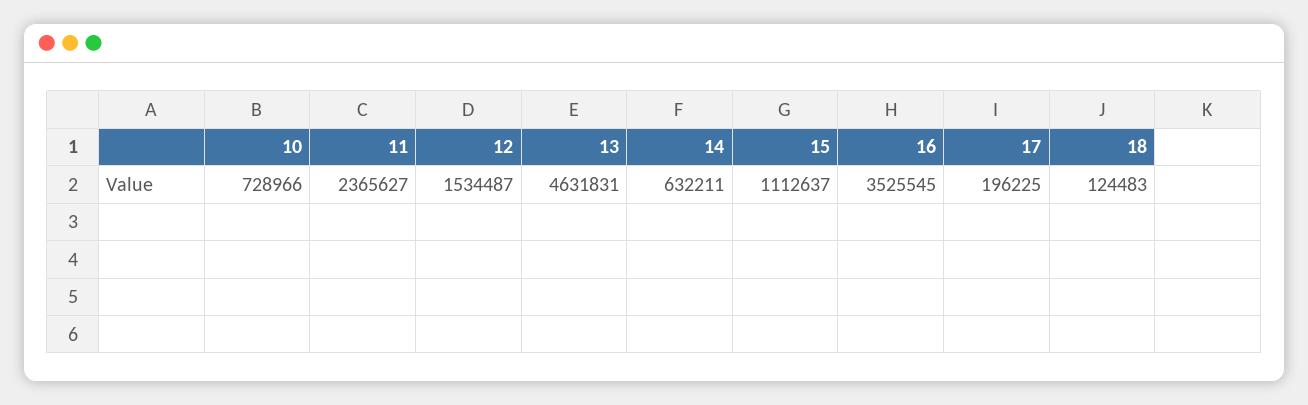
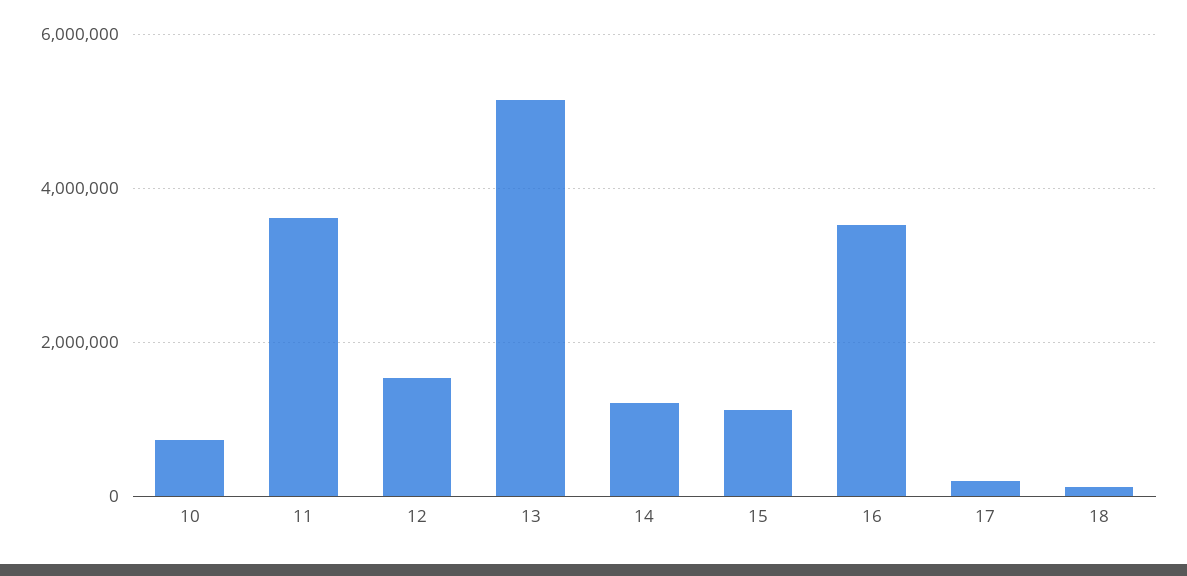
11: 2365627 -> 3600000
13: 4631831 -> 5200000
14: 632211 -> 1200000

